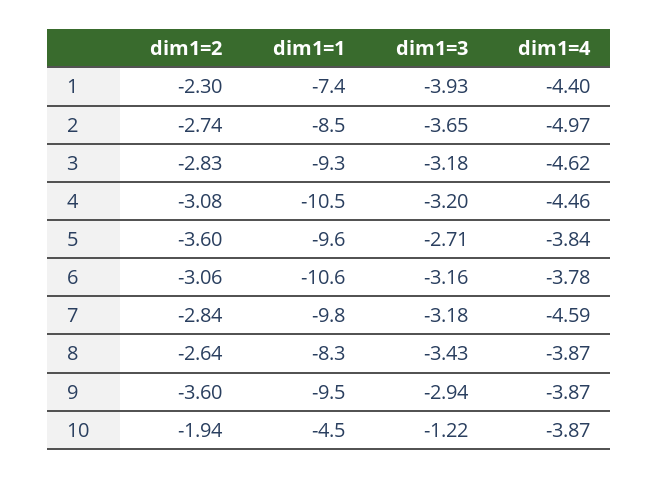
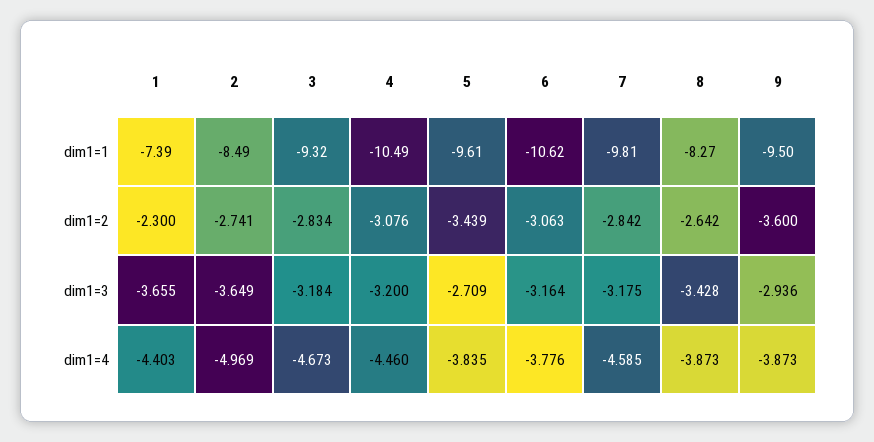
dim1=3, 1: -3.93 -> -3.655
dim1=4, 3: -4.62 -> -4.673
dim1=2, 5: -3.6 -> -3.439
dim1=2, 10: -1.94 -> none
dim1=1, 10: -4.5 -> none
dim1=3, 10: -1.22 -> none
dim1=4, 10: -3.87 -> none

